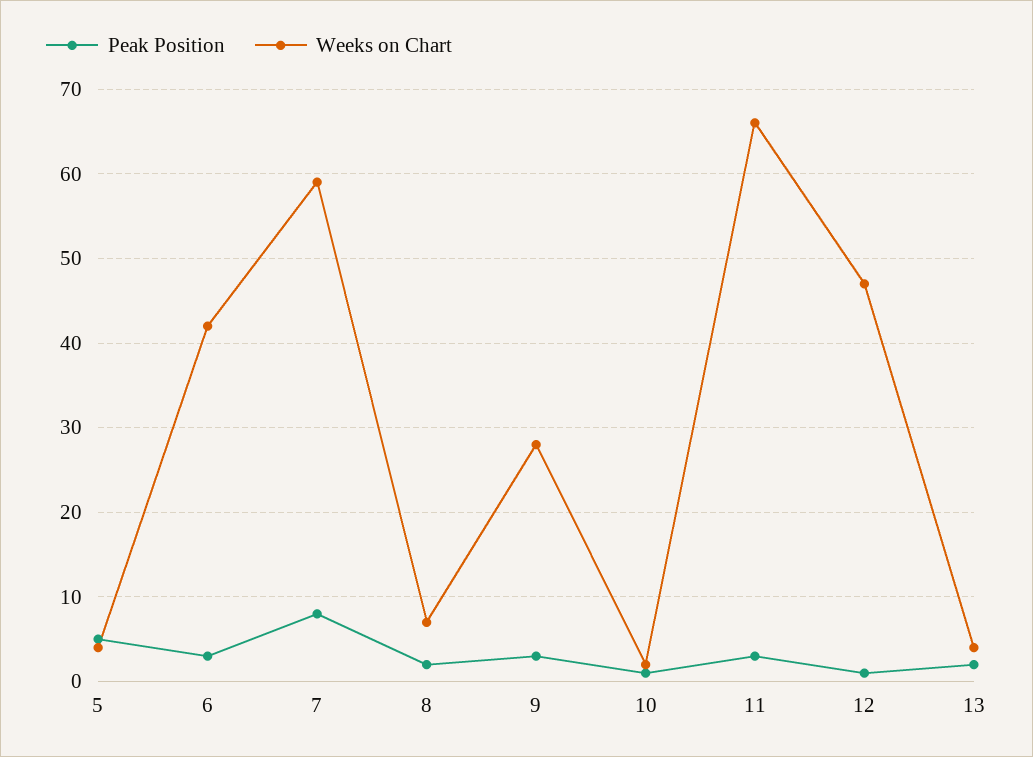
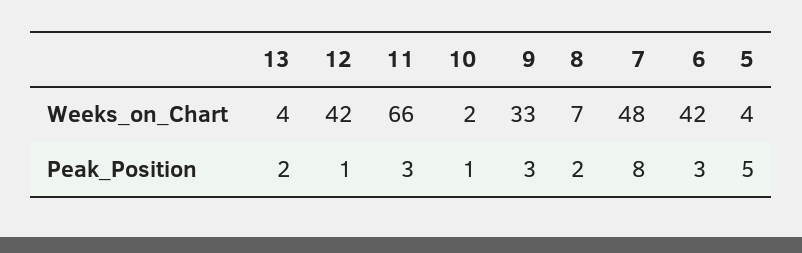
Weeks on Chart, 7: 59 -> 48
Weeks on Chart, 9: 28 -> 33
Weeks on Chart, 12: 47 -> 42

